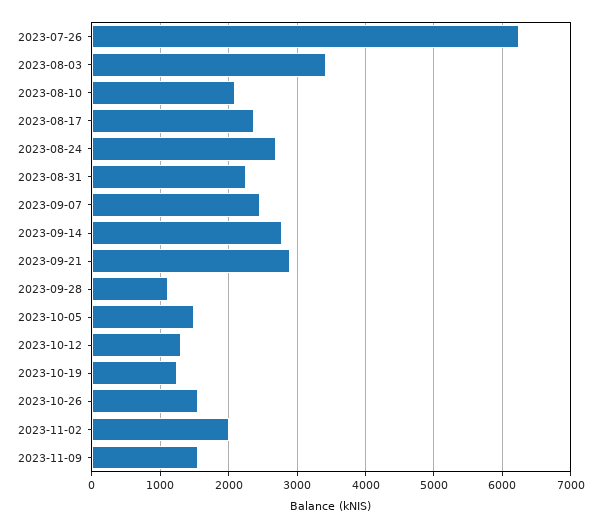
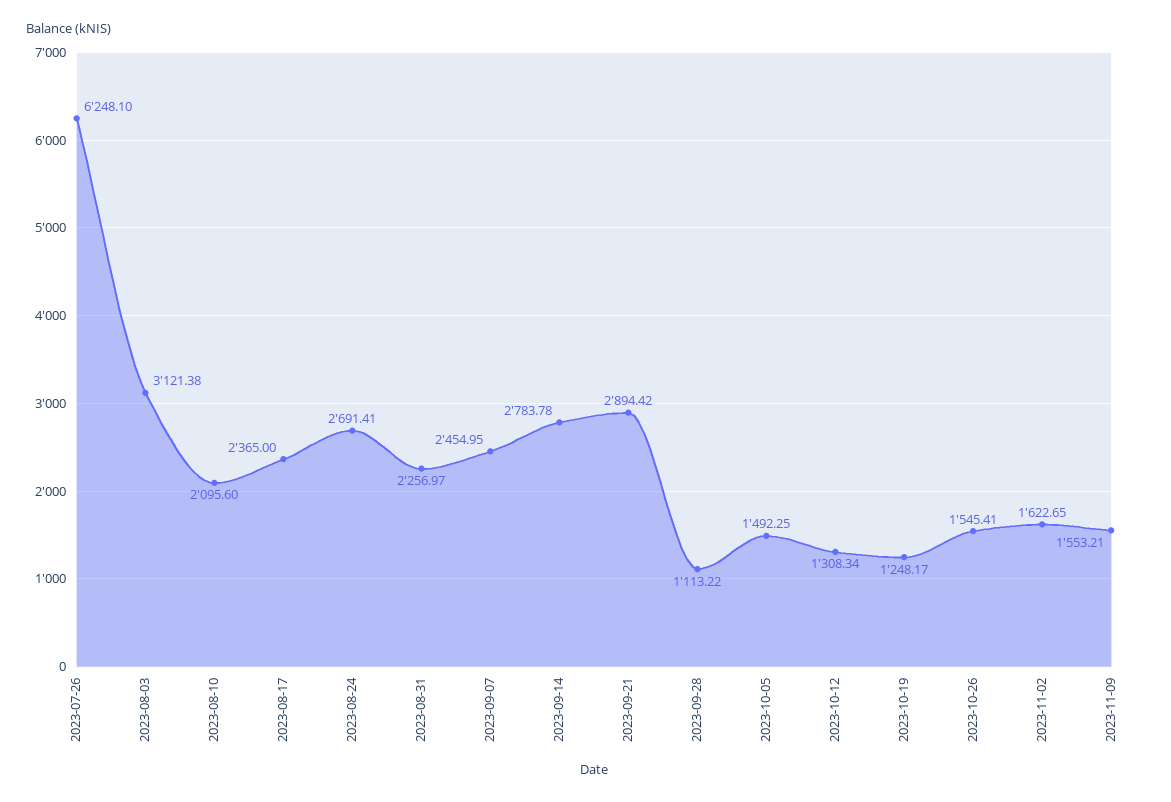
2023-08-03: 3400 -> 3121.38
2023-11-02: 2000 -> 1622.65

